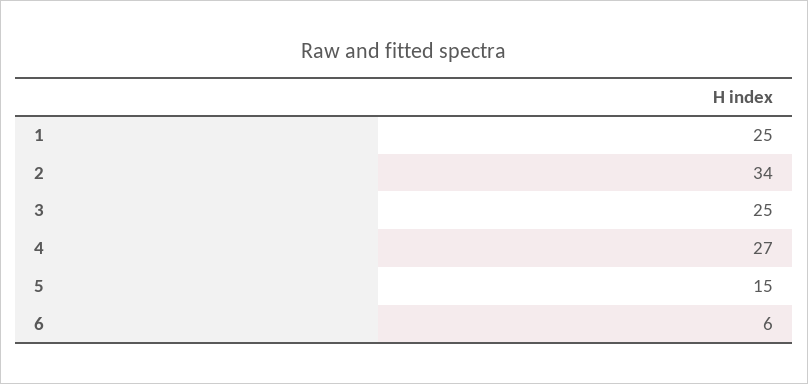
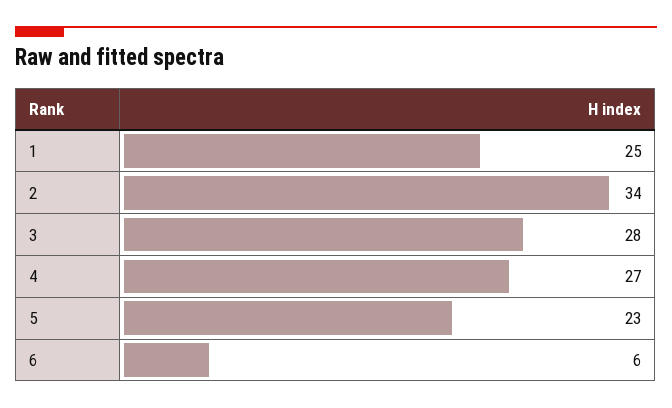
3: 25 -> 28
5: 15 -> 23

